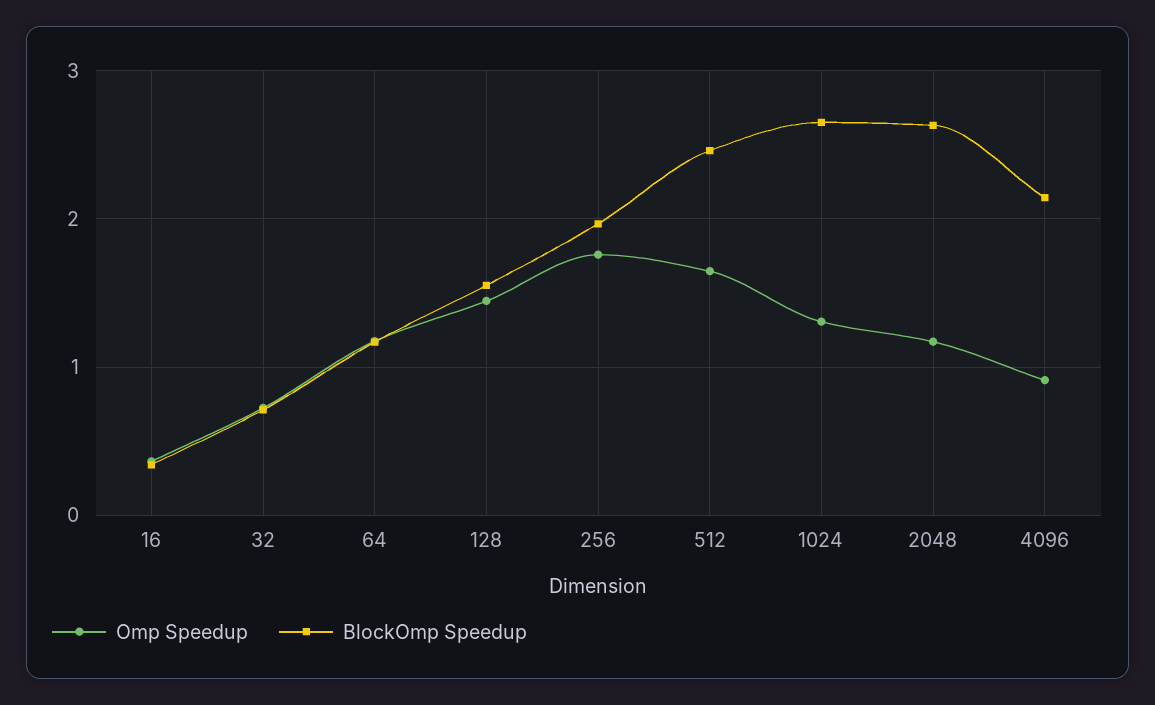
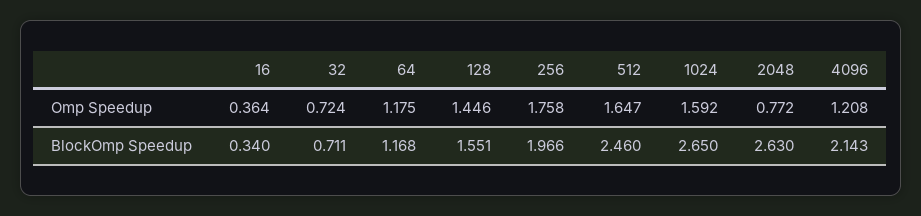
Omp Speedup, 1024: 1.3 -> 1.592
Omp Speedup, 2048: 1.2 -> 0.772
Omp Speedup, 4096: 0.9 -> 1.208

